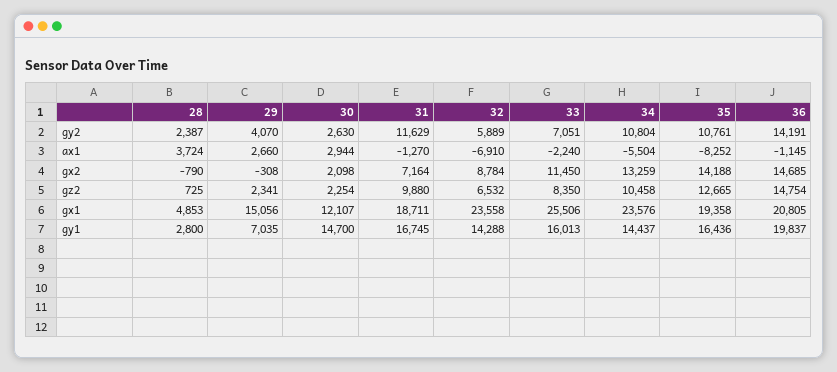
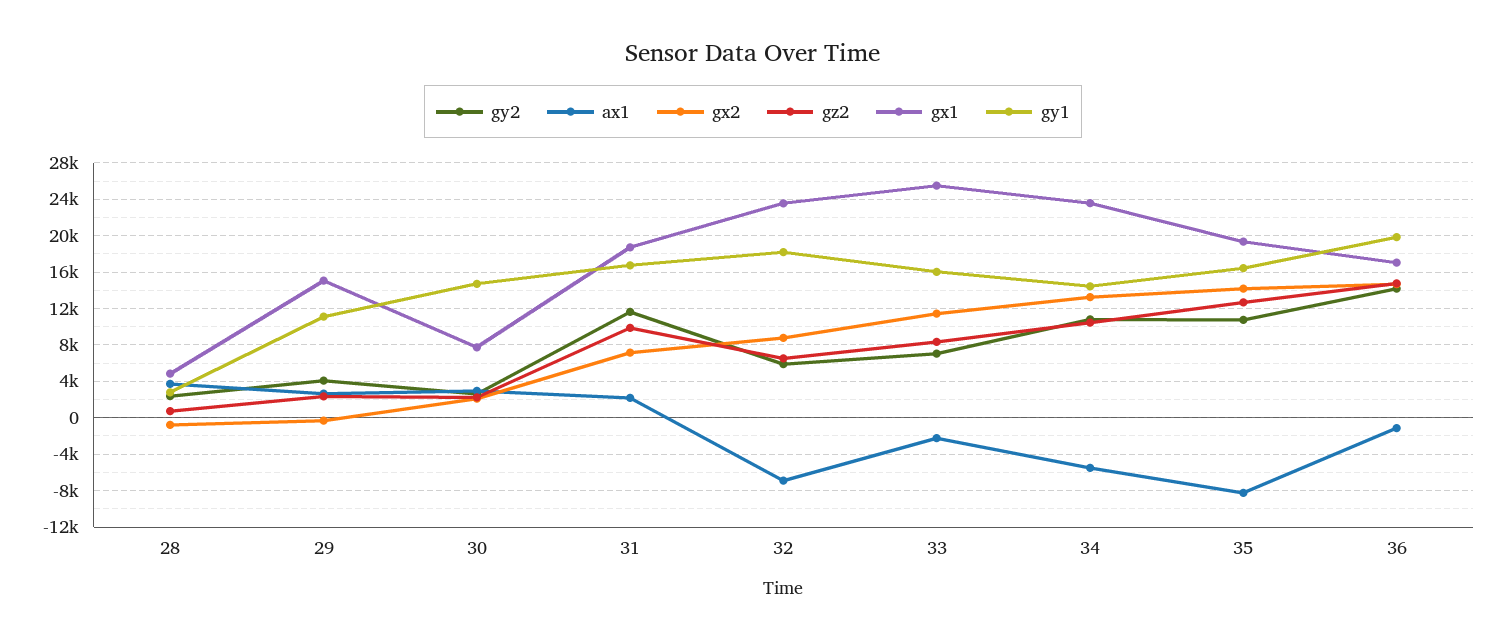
ax1, 31: -1270 -> 2000
gx1, 30: 12107 -> 8000
gx1, 36: 20805 -> 17000
gy1, 29: 7035 -> 11000
gy1, 32: 14288 -> 18000

